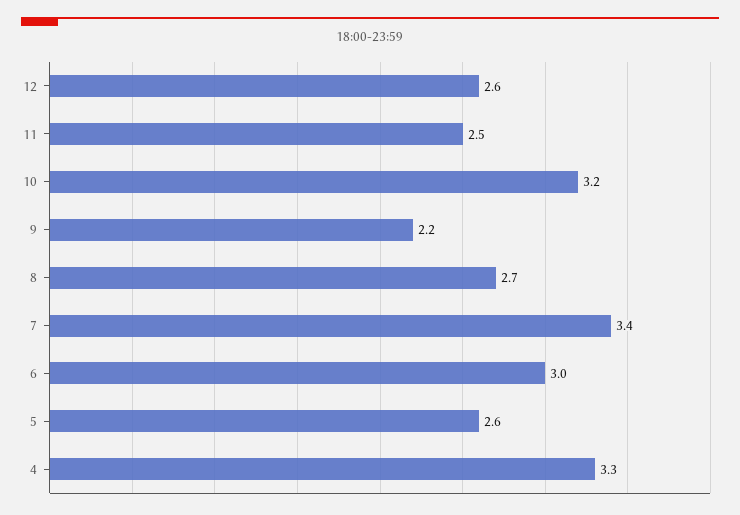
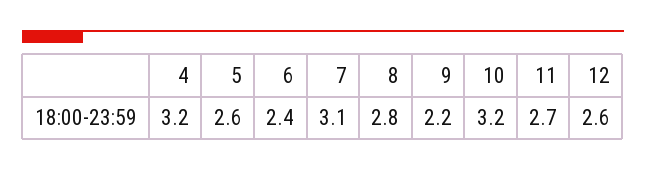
11: 2.5 -> 2.7
8: 2.7 -> 2.8
7: 3.4 -> 3.1
6: 3 -> 2.4
4: 3.3 -> 3.2

